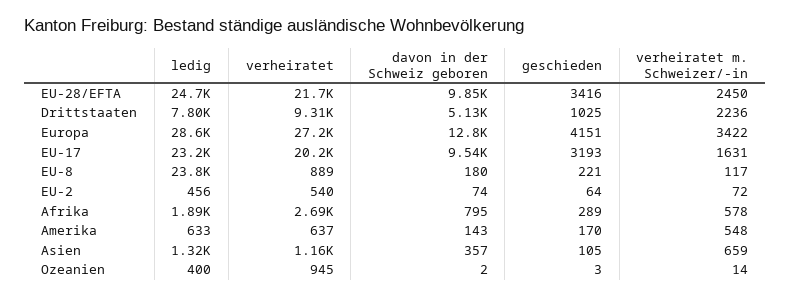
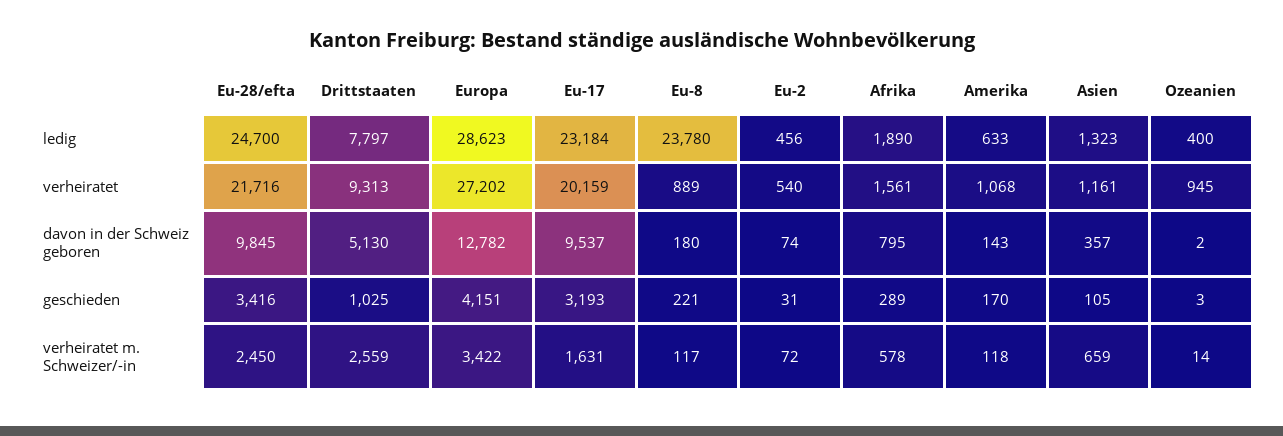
verheiratet m. Schweizer/-in, Drittstaaten: 2236 -> 2559
geschieden, EU-2: 64 -> 31
verheiratet, Afrika: 2690 -> 1561
verheiratet, Amerika: 637 -> 1068
verheiratet m. Schweizer/-in, Amerika: 548 -> 118

